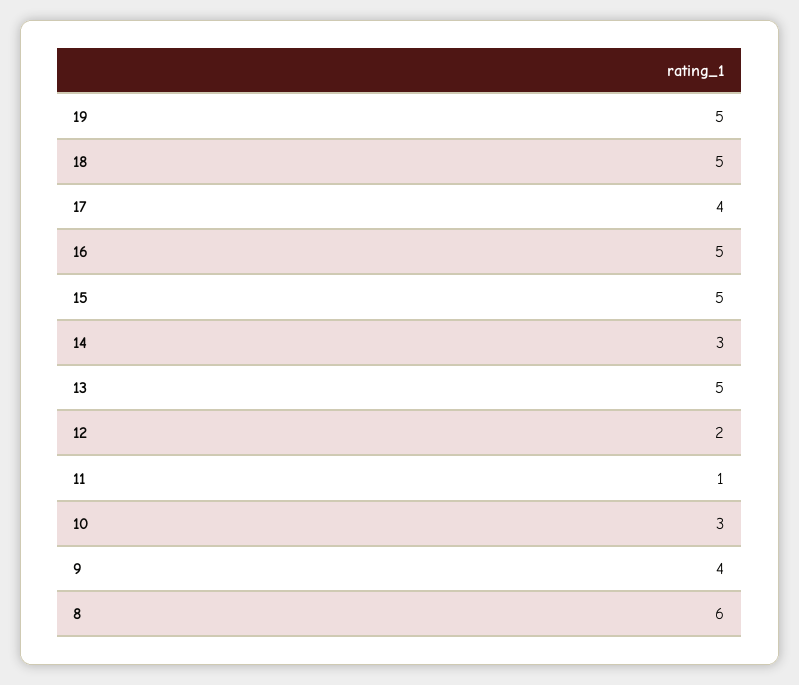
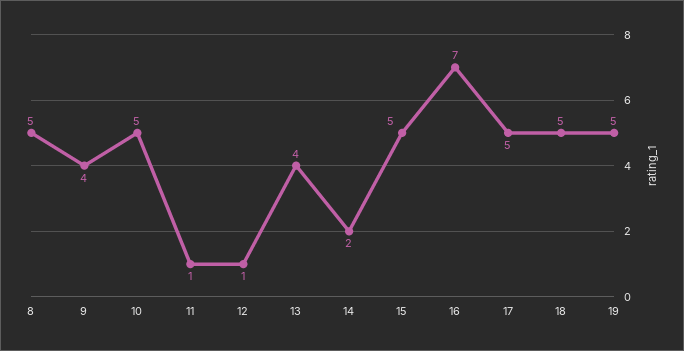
17: 4 -> 5
16: 5 -> 7
14: 3 -> 2
13: 5 -> 4
12: 2 -> 1
10: 3 -> 5
8: 6 -> 5

